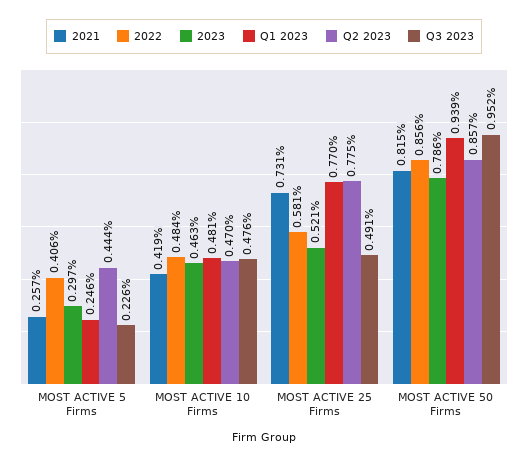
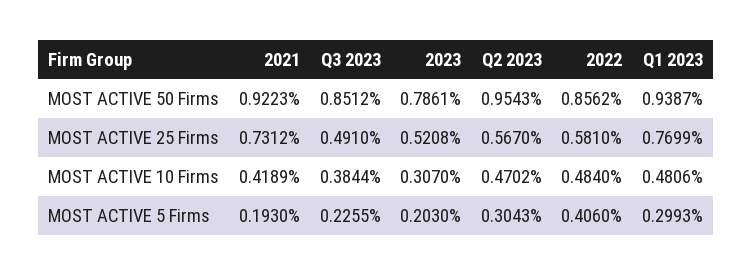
2021, MOST ACTIVE 5 Firms: 0.257 -> 0.193
2023, MOST ACTIVE 5 Firms: 0.297 -> 0.203
Q1 2023, MOST ACTIVE 5 Firms: 0.246 -> 0.2993
Q2 2023, MOST ACTIVE 5 Firms: 0.444 -> 0.3043
2023, MOST ACTIVE 10 Firms: 0.463 -> 0.307
Q3 2023, MOST ACTIVE 10 Firms: 0.476 -> 0.3844
Q2 2023, MOST ACTIVE 25 Firms: 0.775 -> 0.567
2021, MOST ACTIVE 50 Firms: 0.815 -> 0.9223
Q2 2023, MOST ACTIVE 50 Firms: 0.857 -> 0.9543
Q3 2023, MOST ACTIVE 50 Firms: 0.952 -> 0.8512

